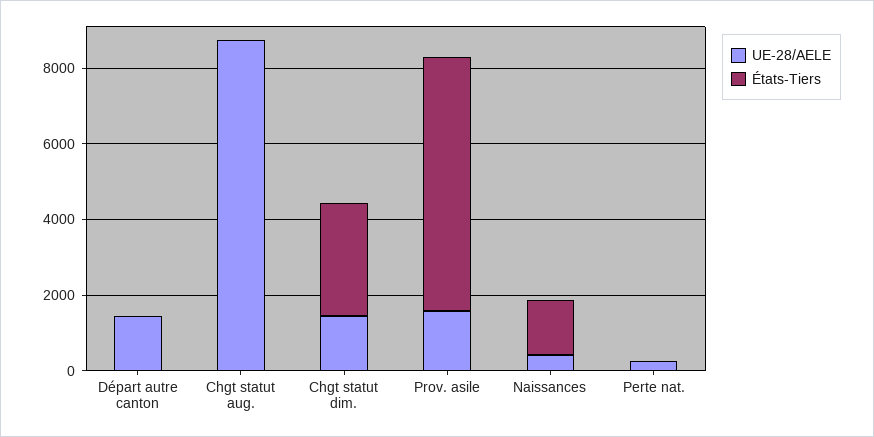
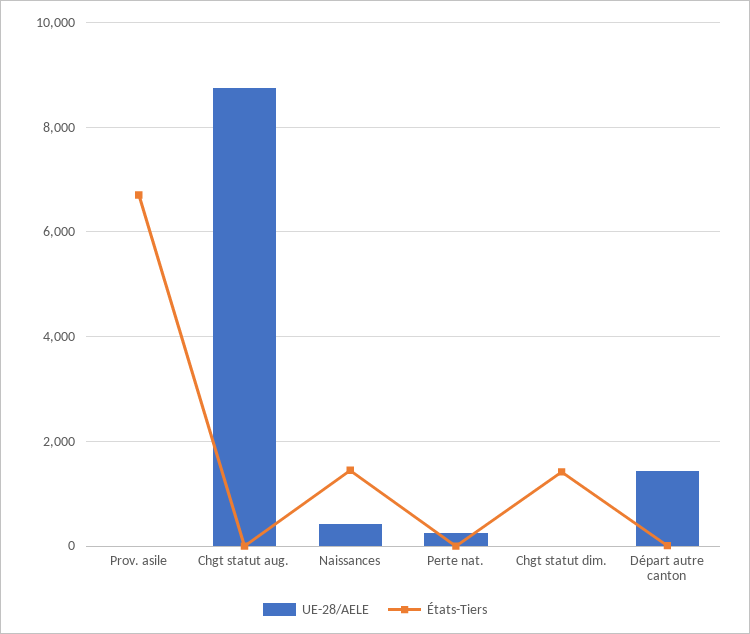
UE-28/AELE, Chgt statut dim.: 1500 -> 0
États-Tiers, Chgt statut dim.: 3000 -> 1400
UE-28/AELE, Prov. asile: 1500 -> 0

